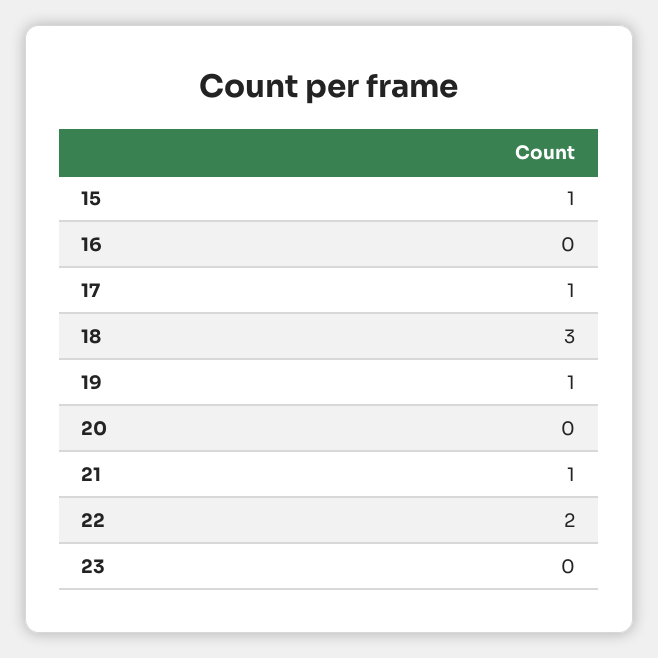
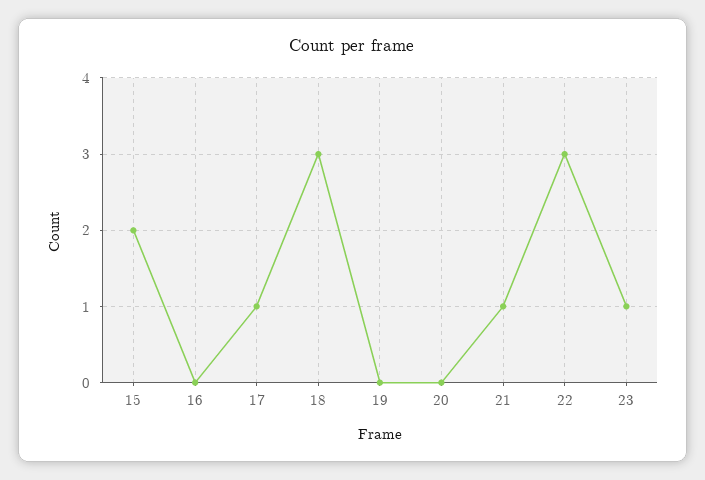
15: 1 -> 2
19: 1 -> 0
22: 2 -> 3
23: 0 -> 1

